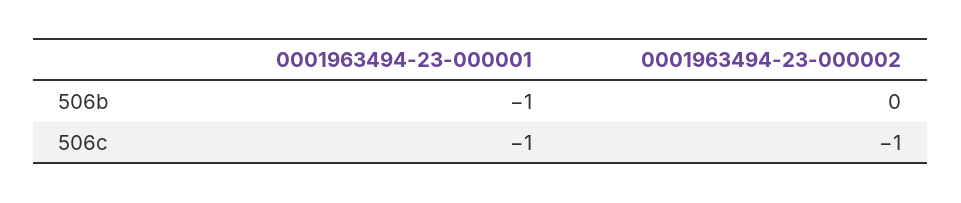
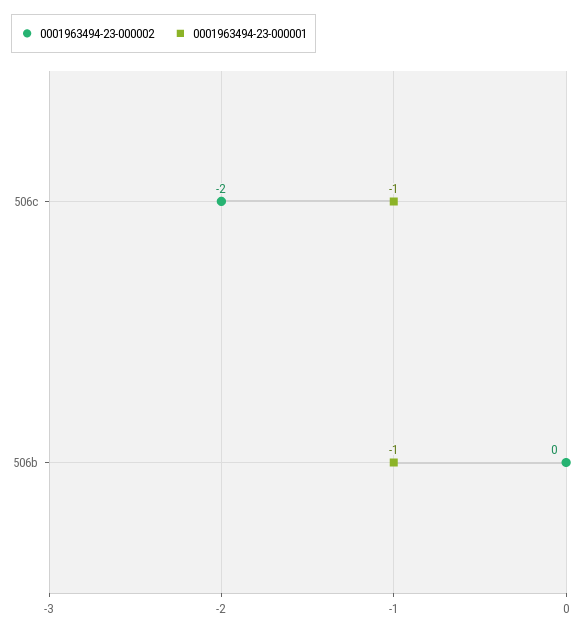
0001963494-23-000002, 506c: -1 -> -2

